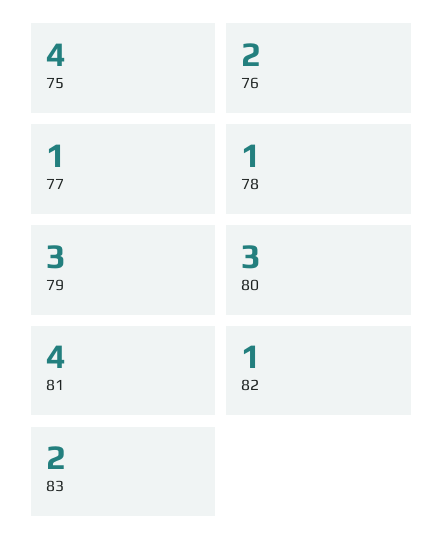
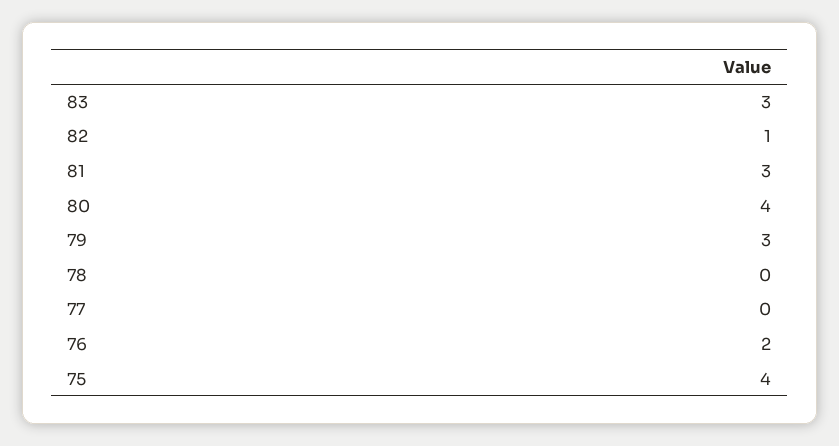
77: 1 -> 0
78: 1 -> 0
80: 3 -> 4
81: 4 -> 3
83: 2 -> 3

